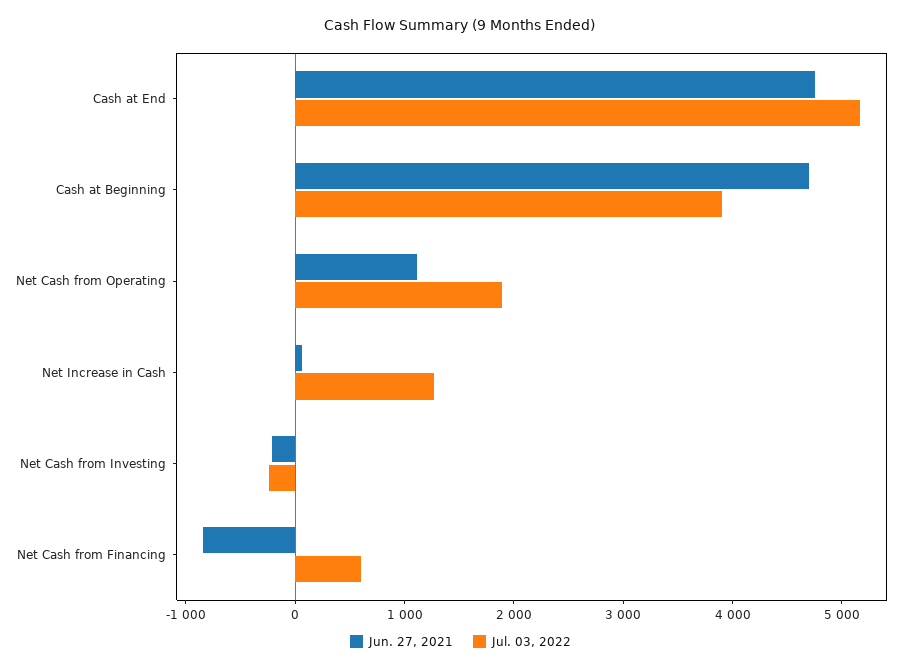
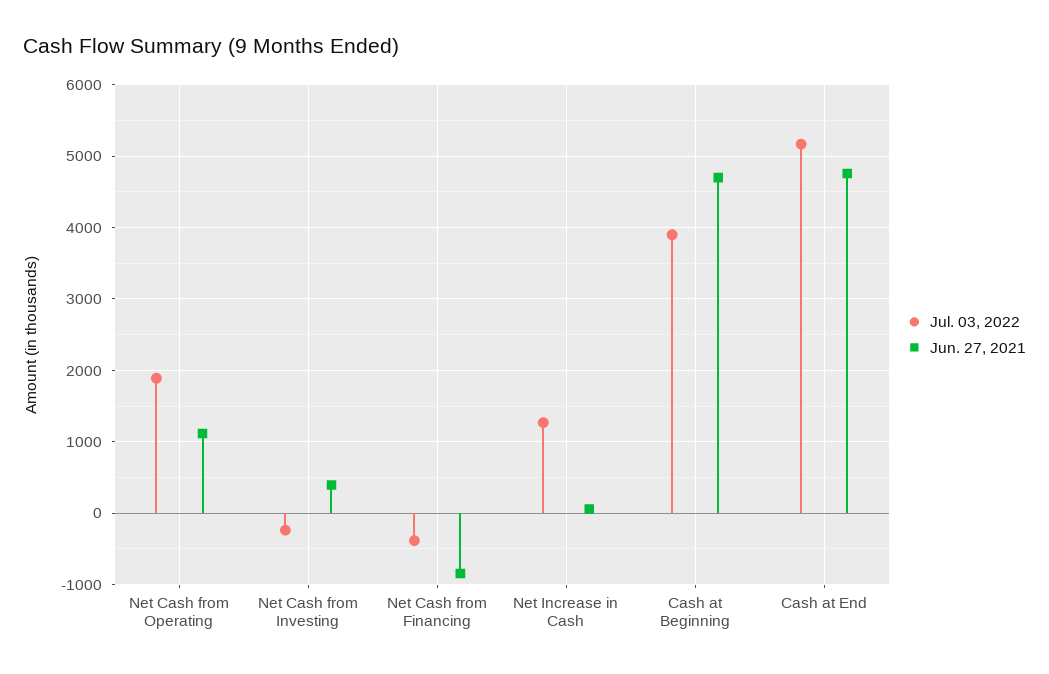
Jun. 27, 2021, Net Cash from Investing: -200 -> 400
Jul. 03, 2022, Net Cash from Financing: 600 -> -400

